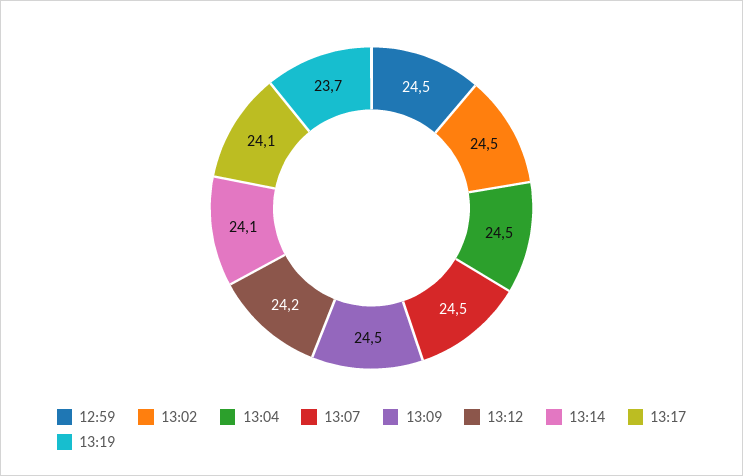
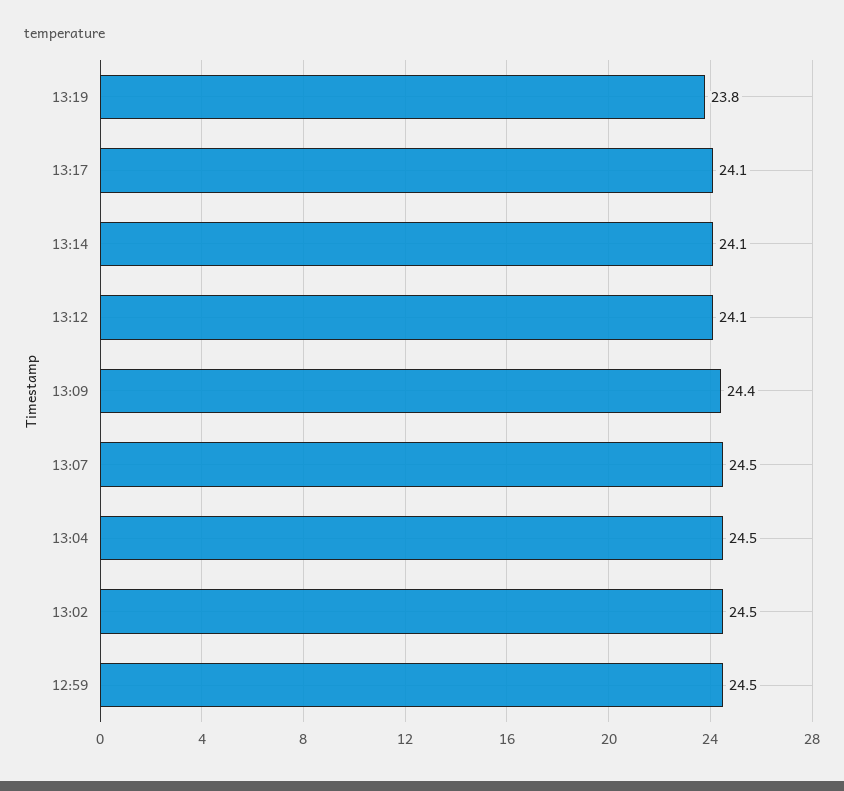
13:09: 24.5 -> 24.4
13:12: 24.2 -> 24.1
13:19: 23.7 -> 23.8

